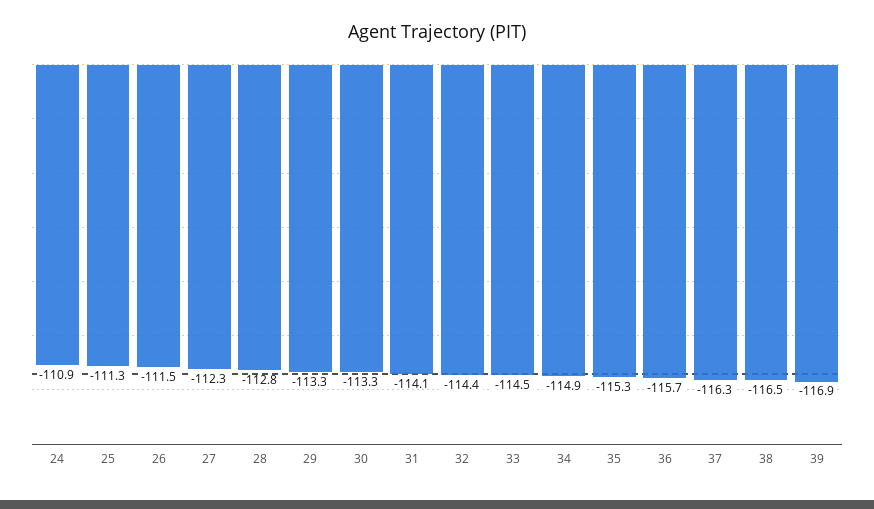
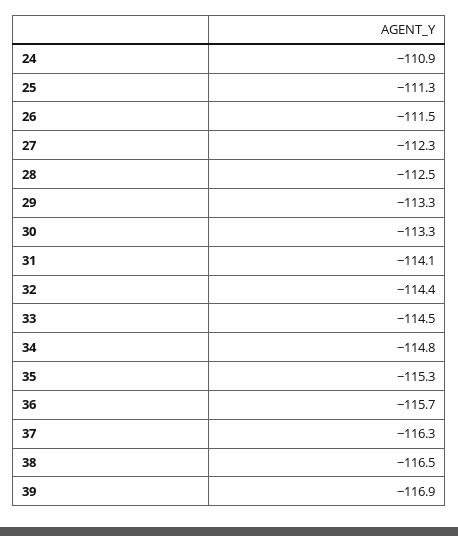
28: -112.8 -> -112.5
34: -114.9 -> -114.8

